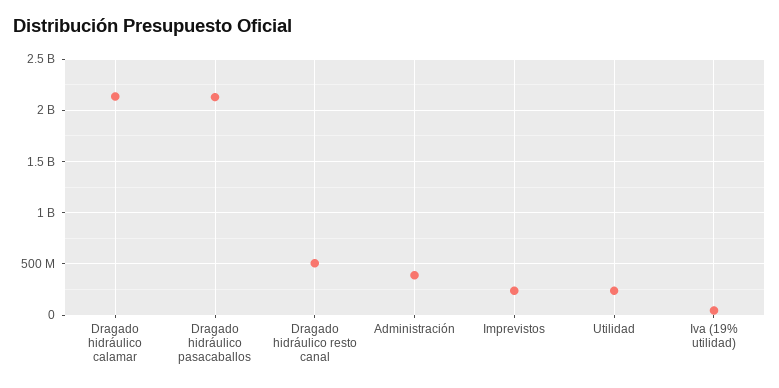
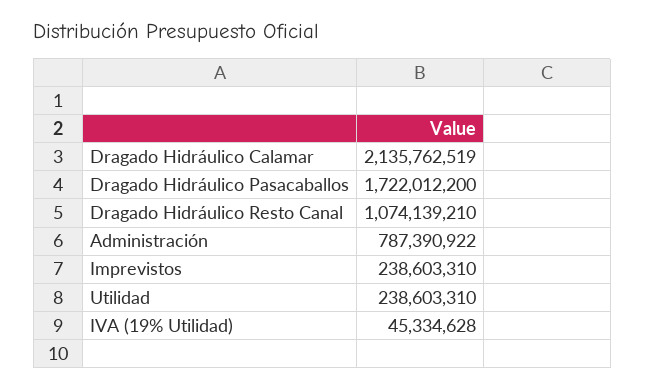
Dragado hidráulico pasacaballos: 2100000000 -> 1722012200
Dragado hidráulico resto canal: 500000000 -> 1074139210
Administración: 400000000 -> 787390922

